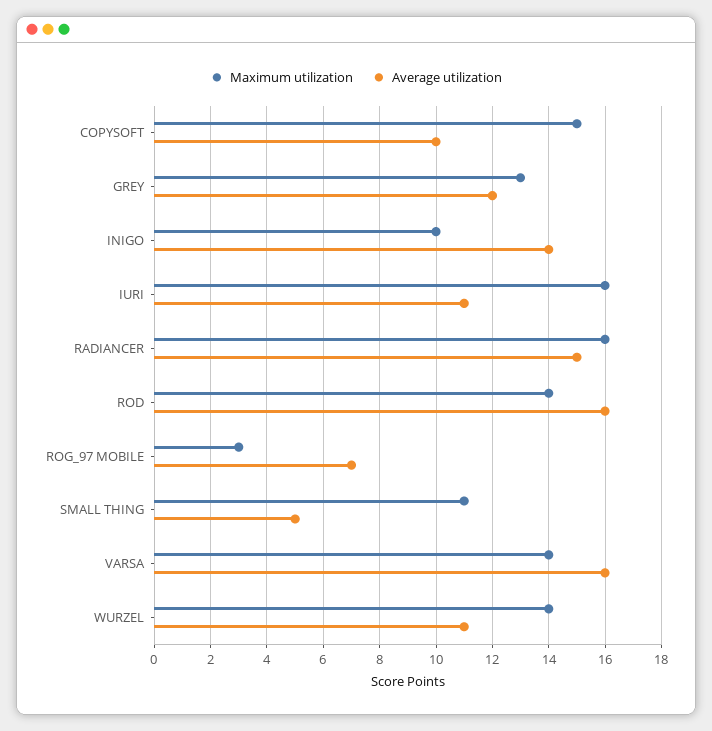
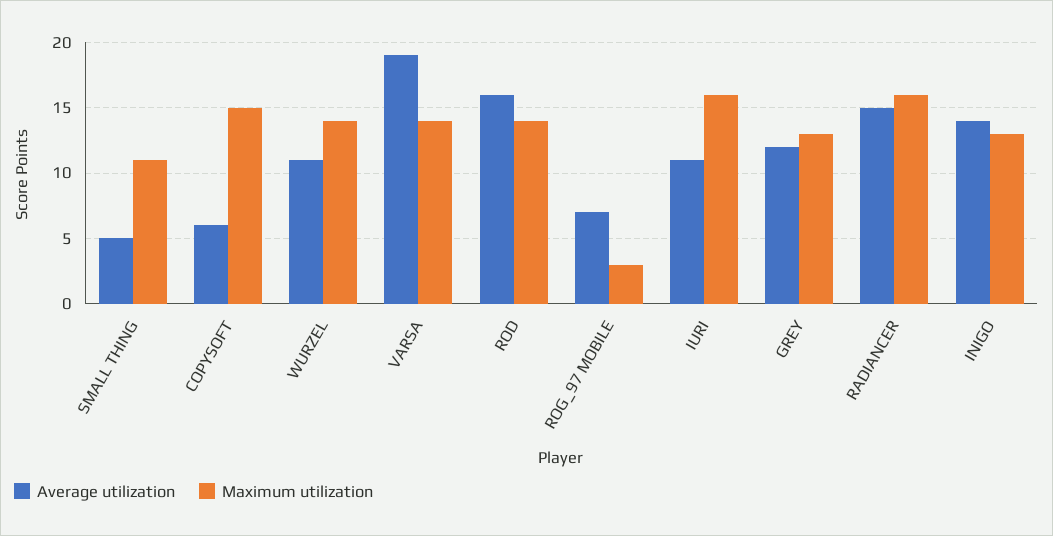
Average utilization, COPYSOFT: 10 -> 6
Maximum utilization, INIGO: 10 -> 13
Average utilization, VARSA: 16 -> 19

